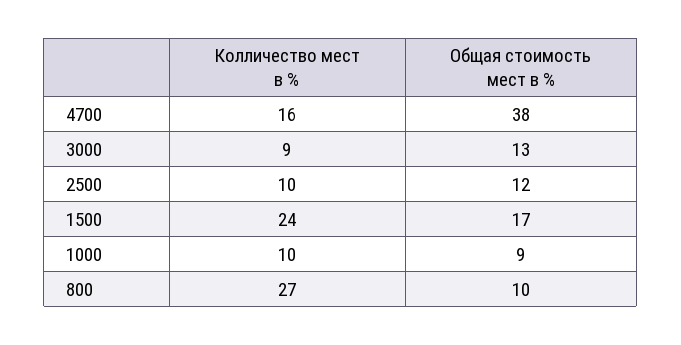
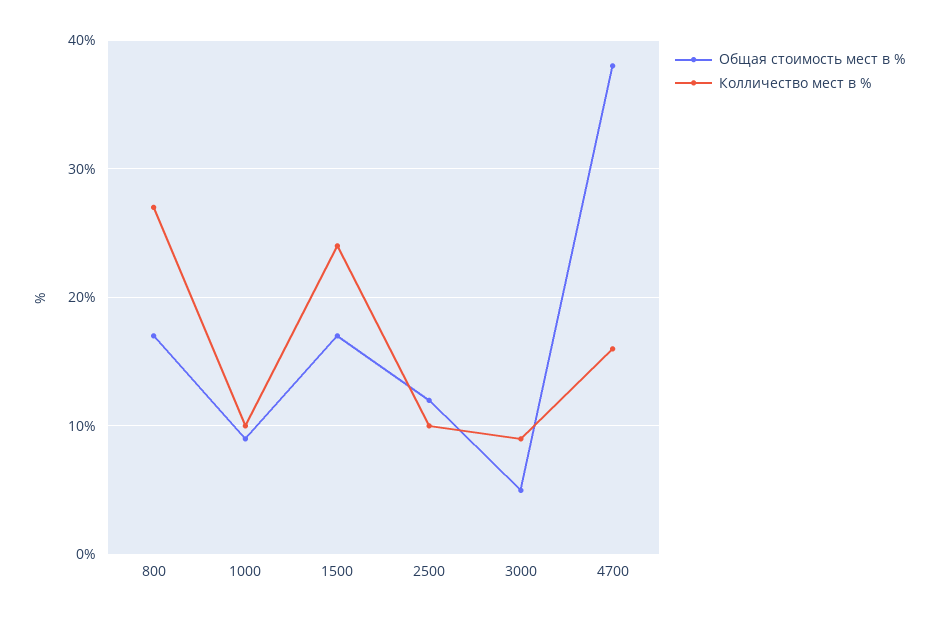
Общая стоимость мест в %, 3000: 13 -> 5
Общая стоимость мест в %, 800: 10 -> 17

